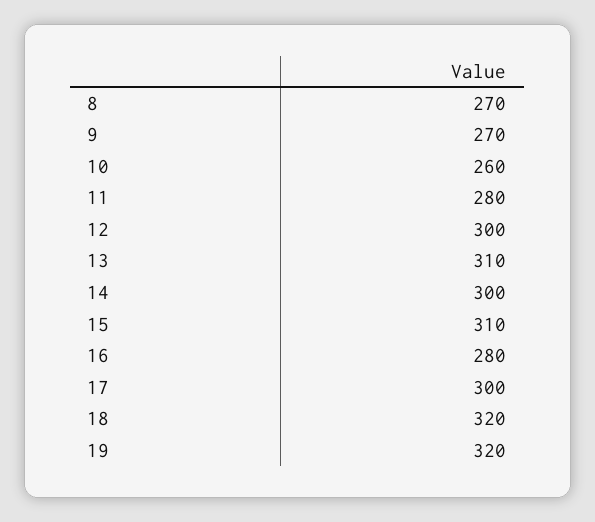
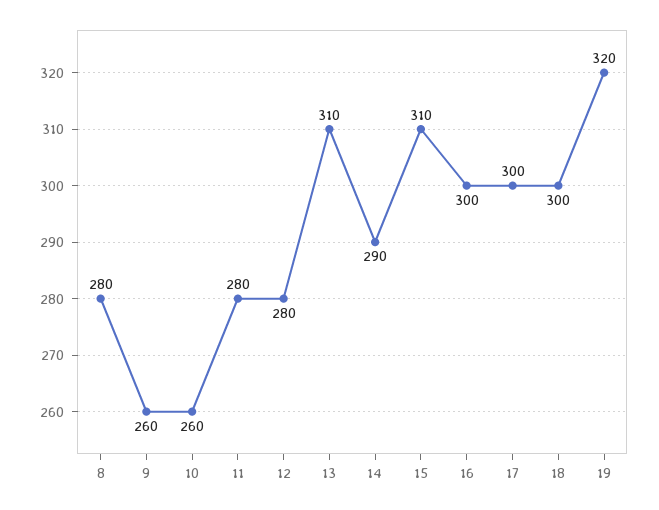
8: 270 -> 280
9: 270 -> 260
12: 300 -> 280
14: 300 -> 290
16: 280 -> 300
18: 320 -> 300

